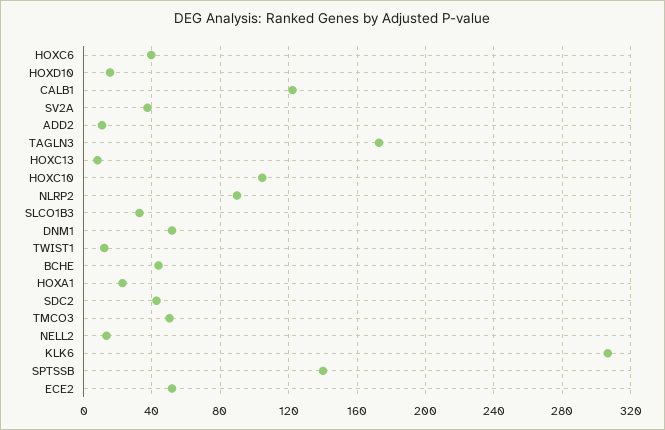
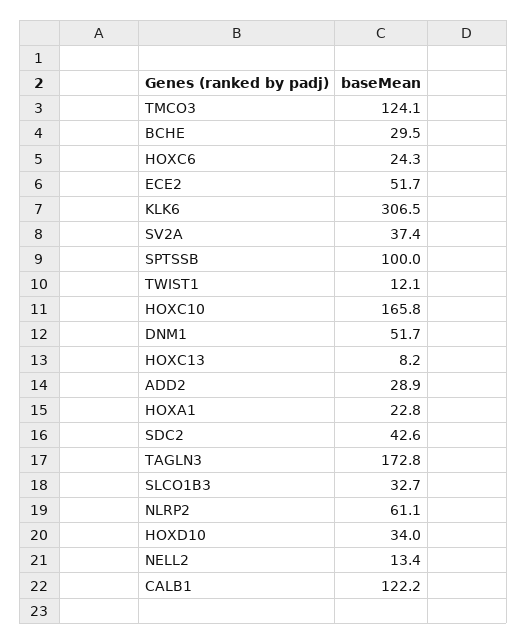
HOXC6: 40 -> 24.3
HOXD10: 15 -> 34
ADD2: 10 -> 28.9
HOXC10: 105 -> 165.8
NLRP2: 90 -> 61.1
BCHE: 45 -> 29.5
TMCO3: 50 -> 124.1
SPTSSB: 140 -> 100

